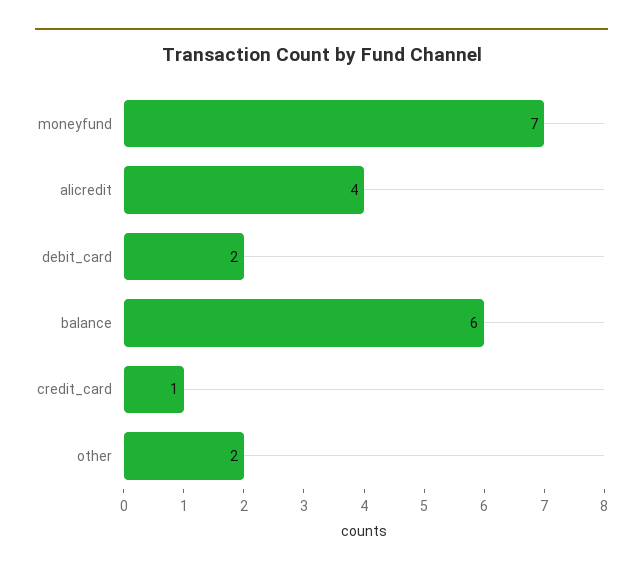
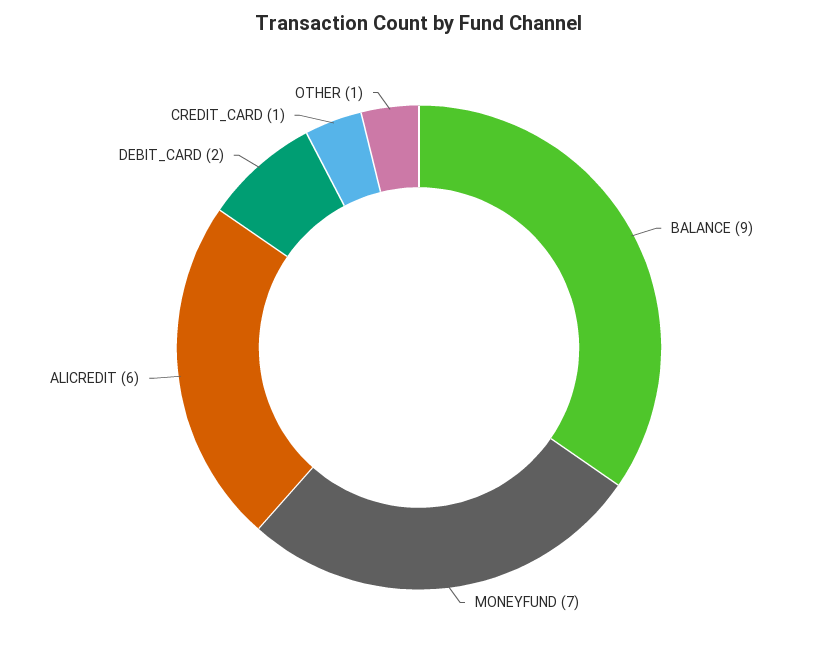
alicredit: 4 -> 6
balance: 6 -> 9
other: 2 -> 1

